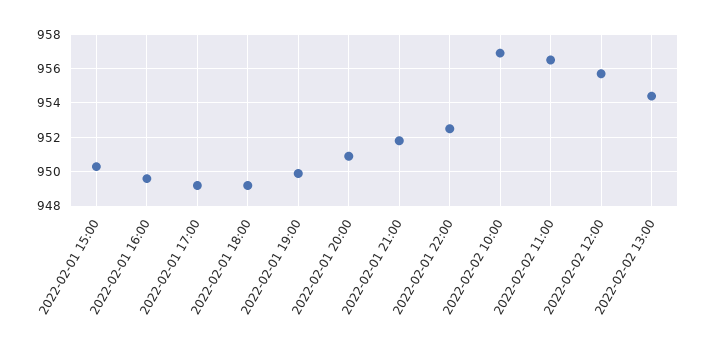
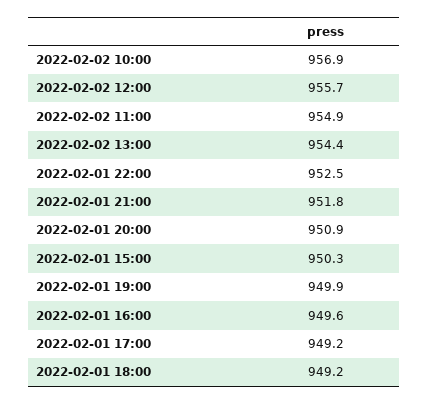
2022-02-02 11:00: 956.5 -> 954.9

